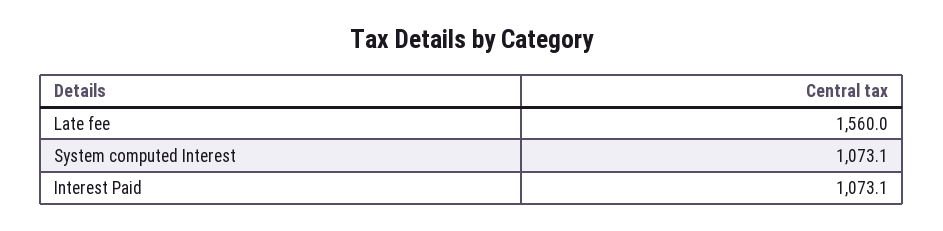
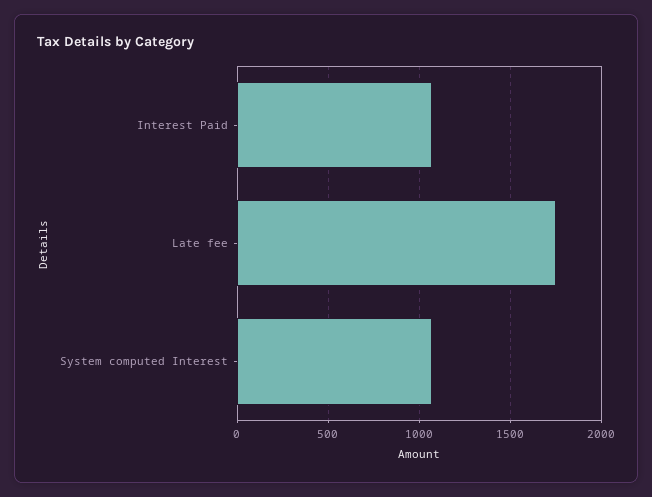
Late fee: 1560 -> 1750

